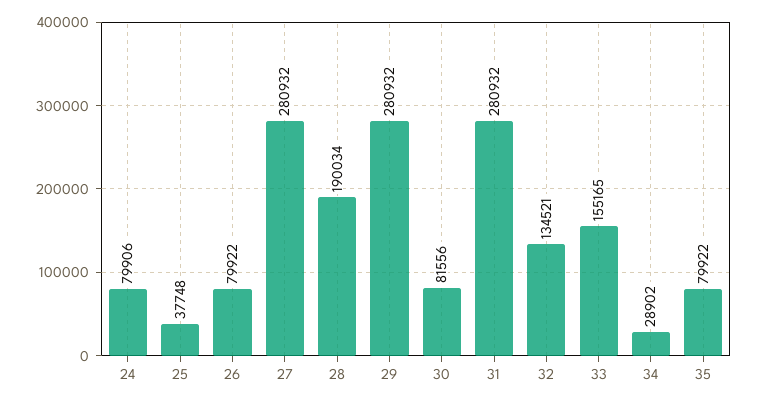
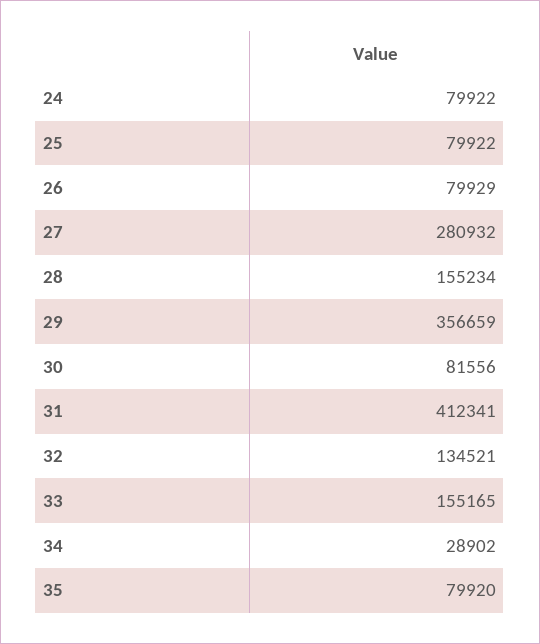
24: 79906 -> 79922
25: 37748 -> 79922
26: 79922 -> 79929
28: 190034 -> 155234
29: 280932 -> 356659
31: 280932 -> 412341
35: 79922 -> 79920

